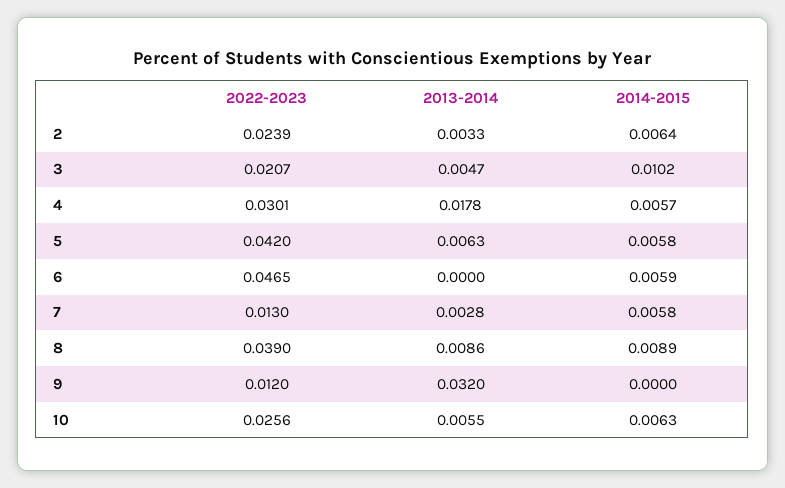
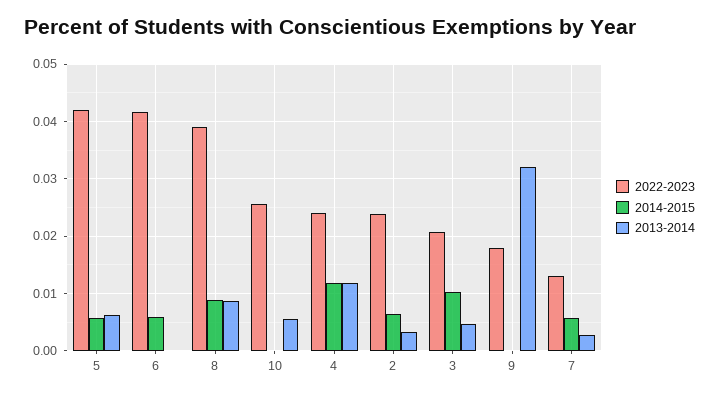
2022-2023, 4: 0.0301 -> 0.024
2013-2014, 4: 0.0178 -> 0.012
2014-2015, 4: 0.0057 -> 0.012
2022-2023, 6: 0.0465 -> 0.042
2022-2023, 9: 0.012 -> 0.018
2014-2015, 10: 0.0063 -> 0

